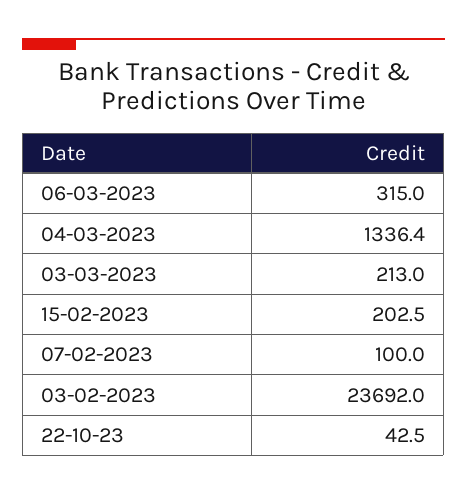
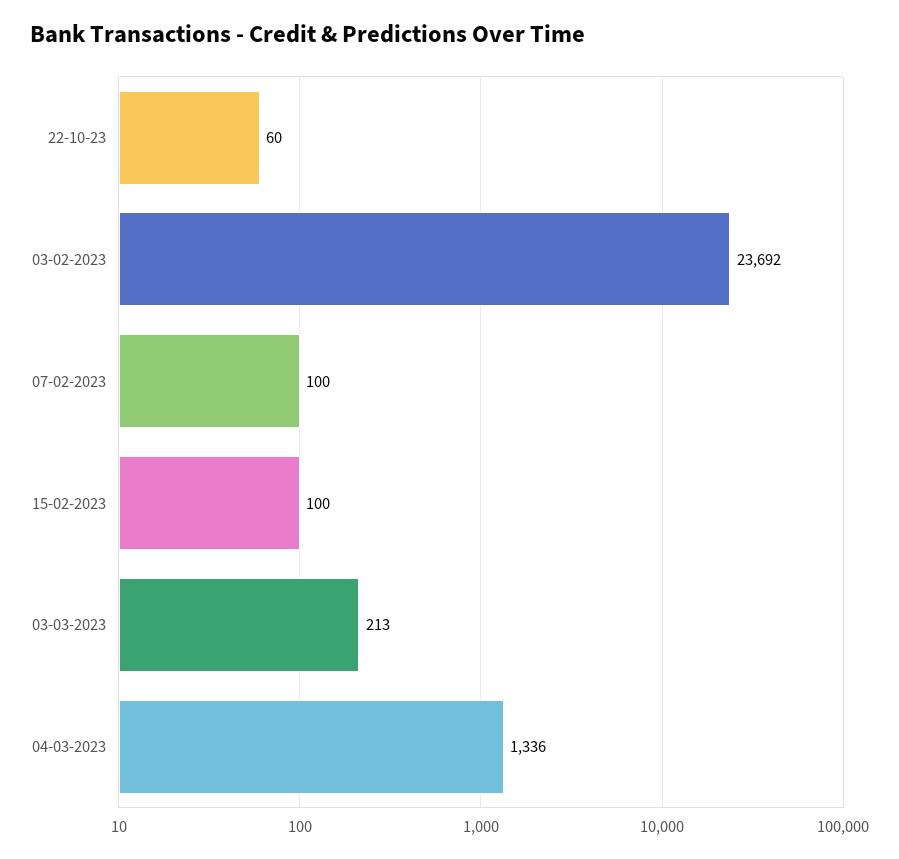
06-03-2023: 315 -> none
15-02-2023: 202.5 -> 100
22-10-23: 42.5 -> 60

